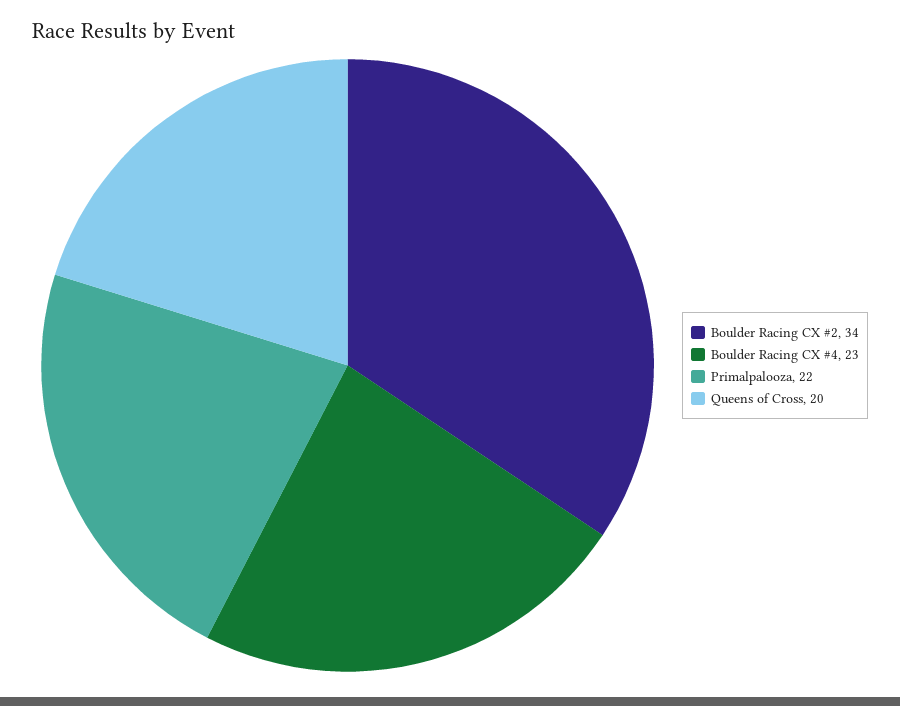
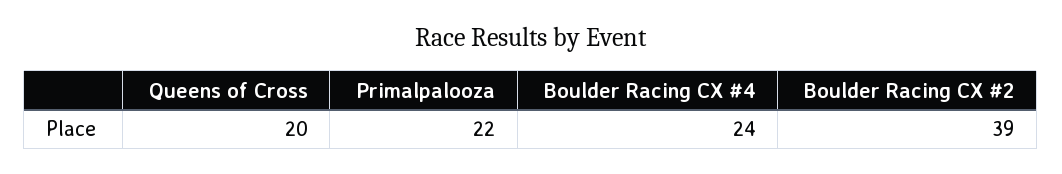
Boulder Racing CX #2: 34 -> 39
Boulder Racing CX #4: 23 -> 24

